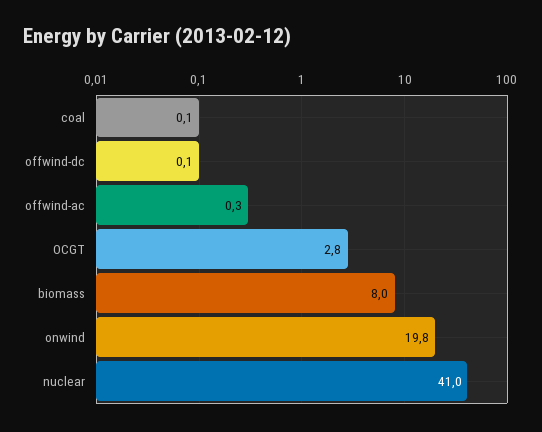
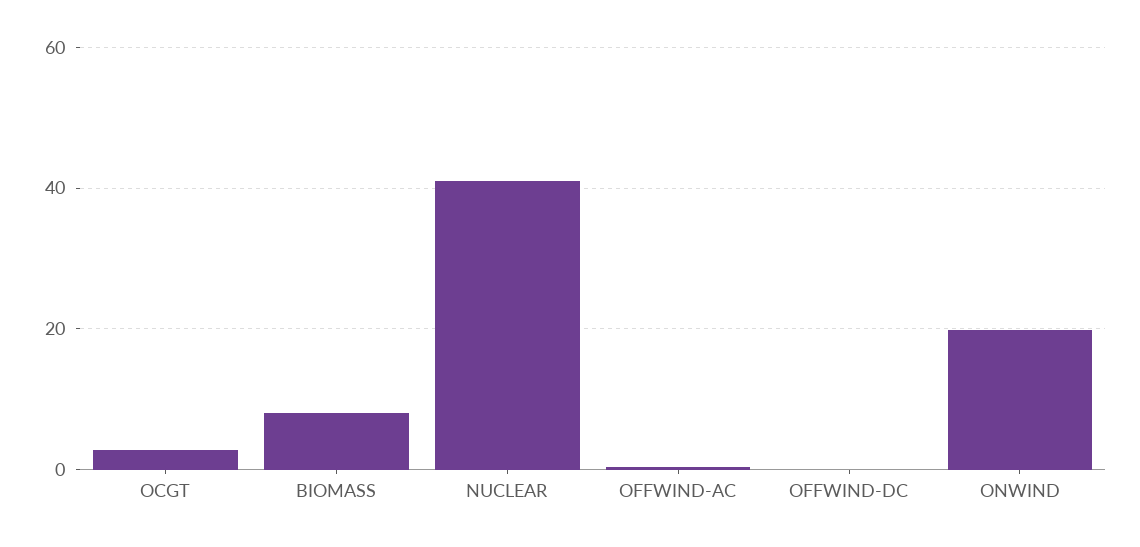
coal: 0.1 -> none

